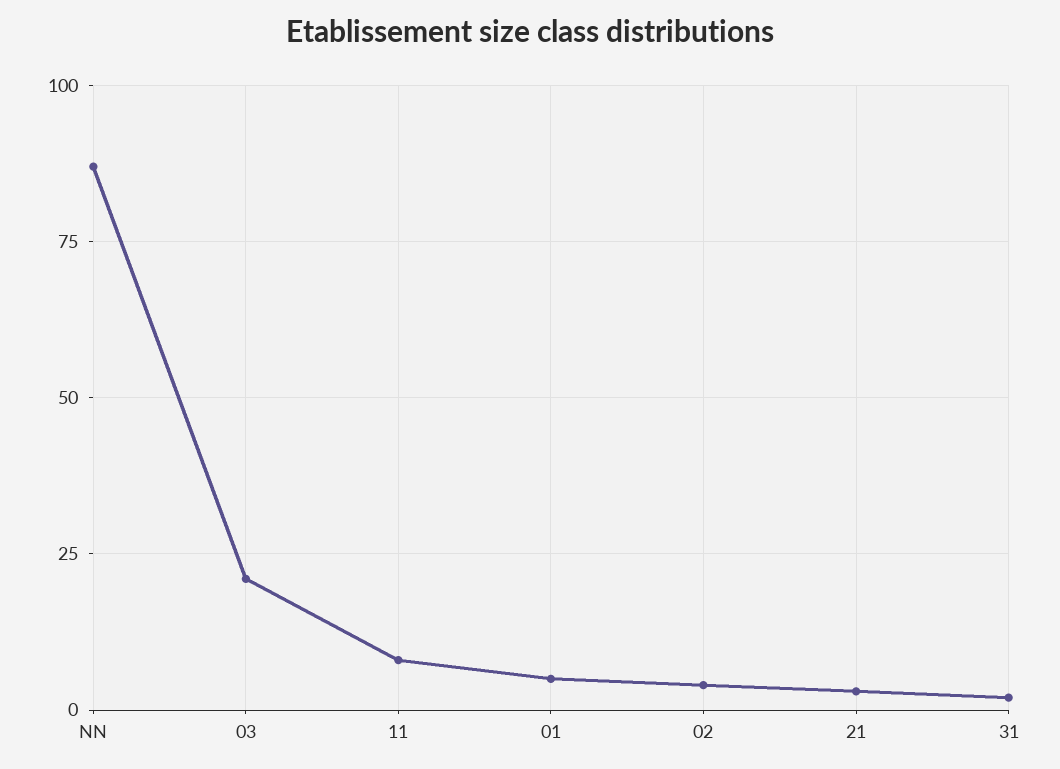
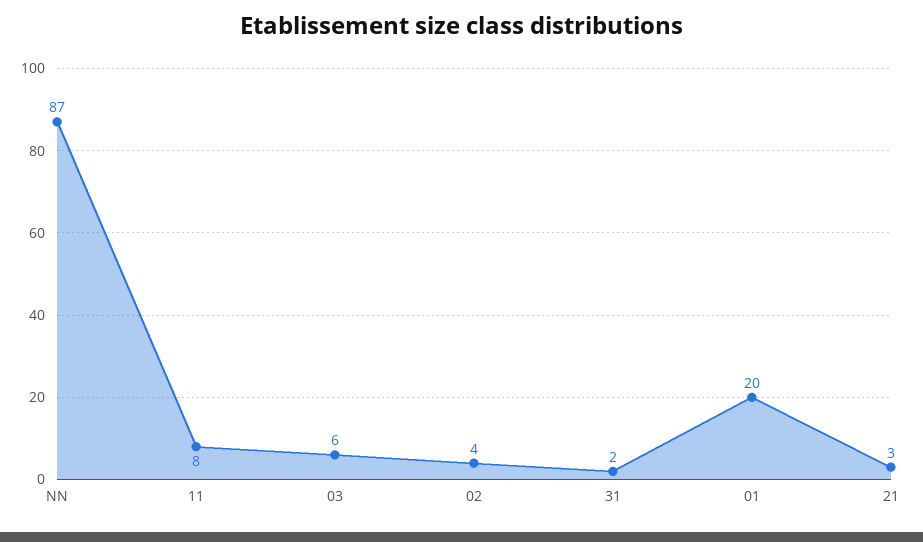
03: 20 -> 6
01: 5 -> 20

